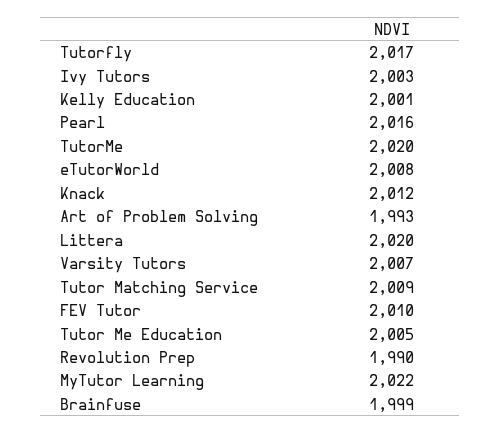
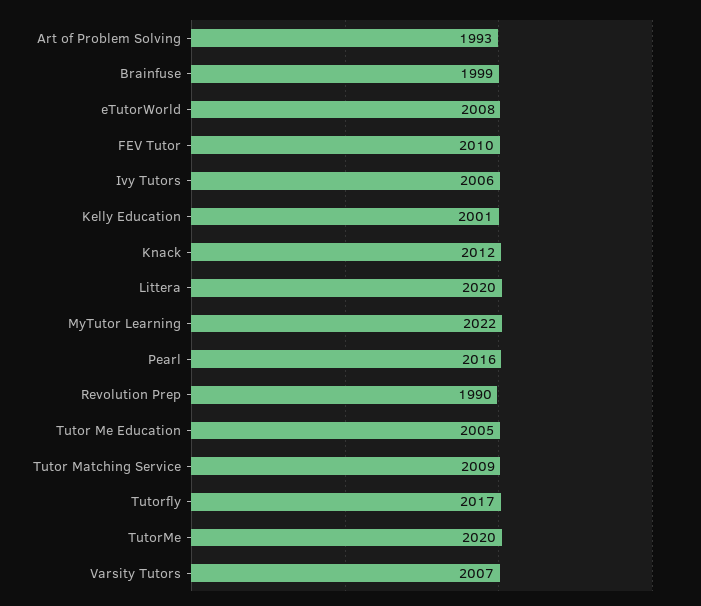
Ivy Tutors: 2003 -> 2006

